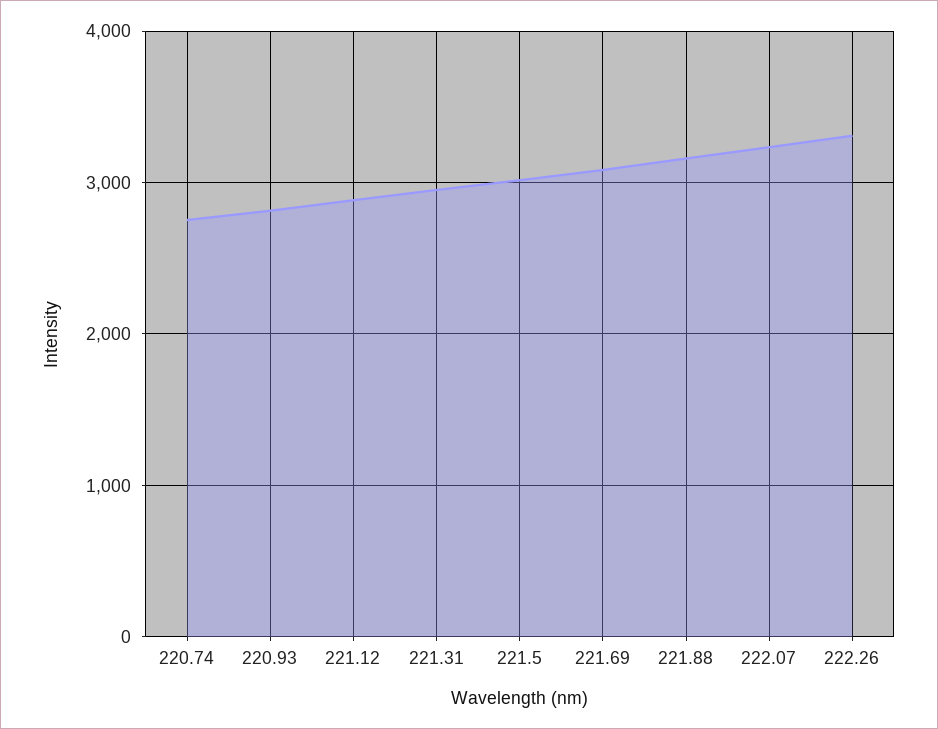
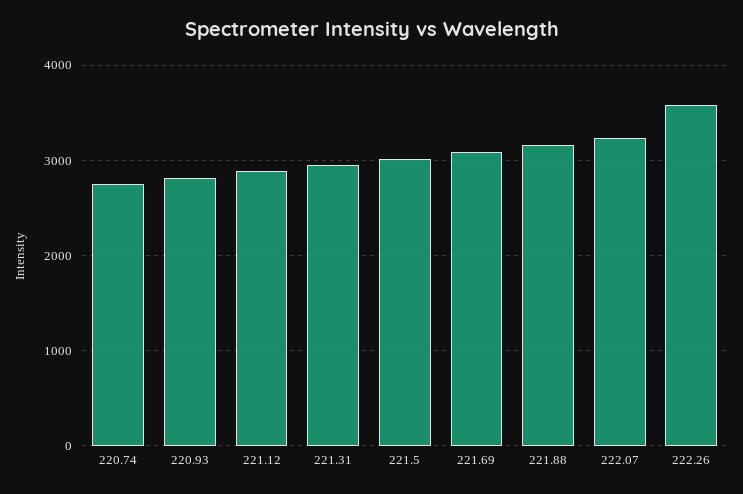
222.26: 3300 -> 3600

